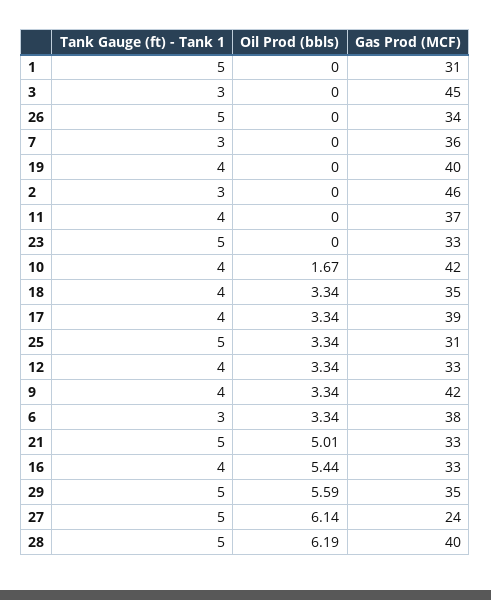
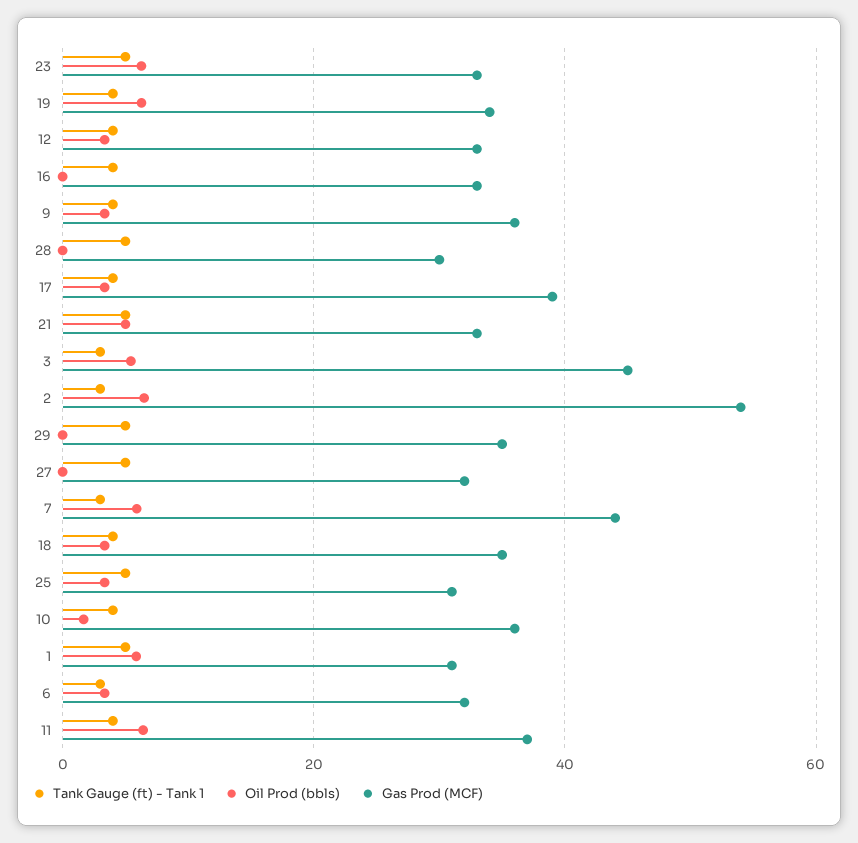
Oil Prod (bbls), 1: 0 -> 6
Oil Prod (bbls), 3: 0 -> 6
Tank Gauge (ft) - Tank 1, 26: 5 -> none
Oil Prod (bbls), 26: 0 -> none
Gas Prod (MCF), 26: 34 -> none
Oil Prod (bbls), 7: 0 -> 6
Gas Prod (MCF), 7: 36 -> 44
Oil Prod (bbls), 19: 0 -> 6
Gas Prod (MCF), 19: 40 -> 34
Oil Prod (bbls), 2: 0 -> 6
Gas Prod (MCF), 2: 46 -> 54
Oil Prod (bbls), 11: 0 -> 6
Oil Prod (bbls), 23: 0 -> 6
Gas Prod (MCF), 10: 42 -> 36
Gas Prod (MCF), 9: 42 -> 36
Gas Prod (MCF), 6: 38 -> 32
Oil Prod (bbls), 16: 5.44 -> 0
Oil Prod (bbls), 29: 5.59 -> 0
Oil Prod (bbls), 27: 6.14 -> 0
Gas Prod (MCF), 27: 24 -> 32
Oil Prod (bbls), 28: 6.19 -> 0
Gas Prod (MCF), 28: 40 -> 30

